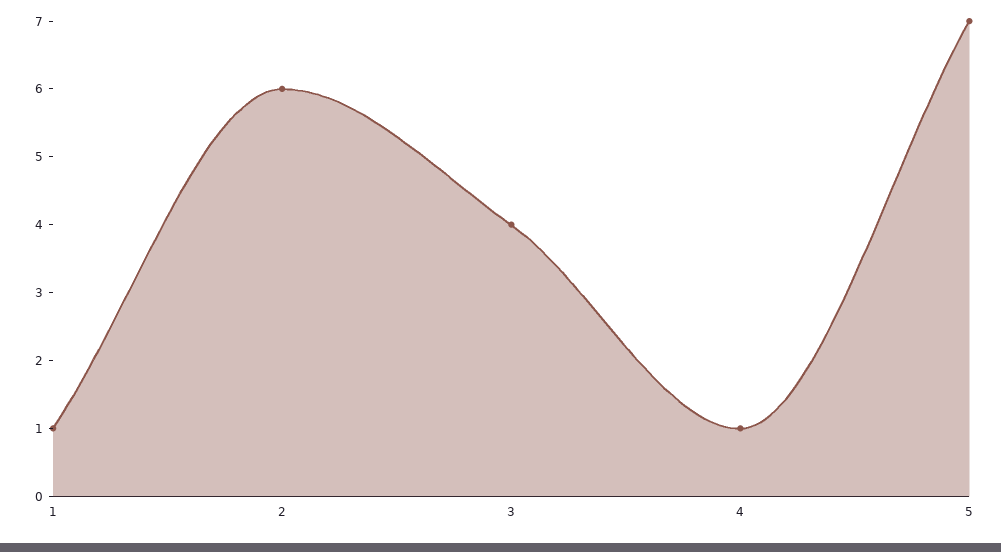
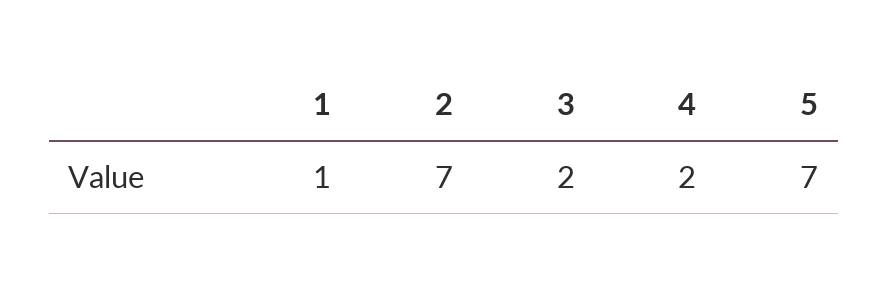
2: 6 -> 7
3: 4 -> 2
4: 1 -> 2

